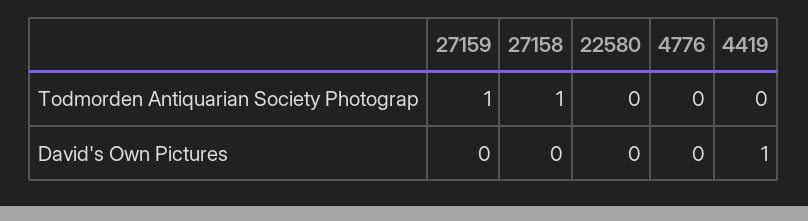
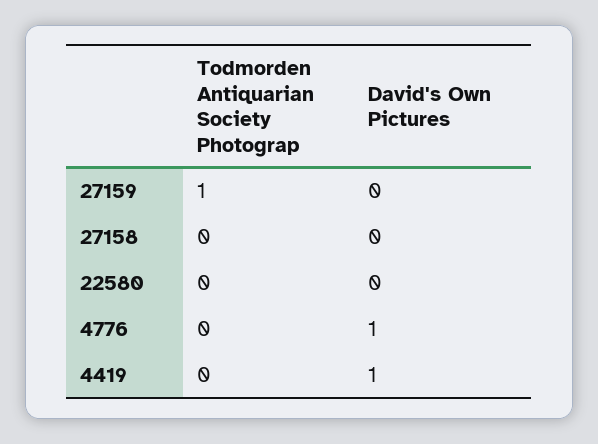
27158, Todmorden Antiquarian Society Photograp: 1 -> 0
4776, David's Own Pictures: 0 -> 1

